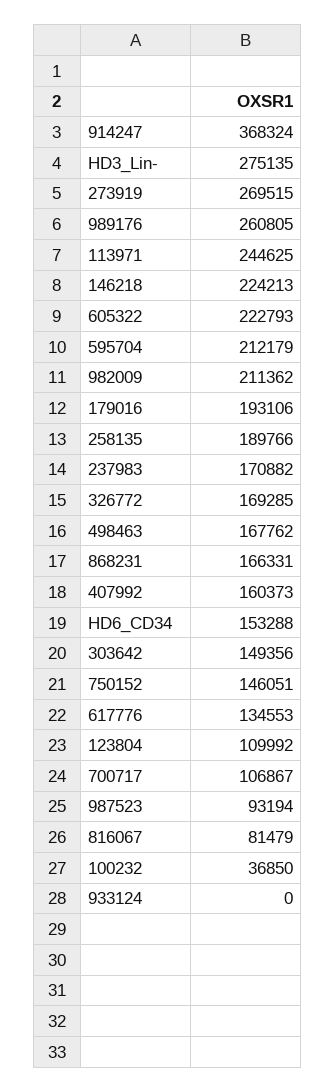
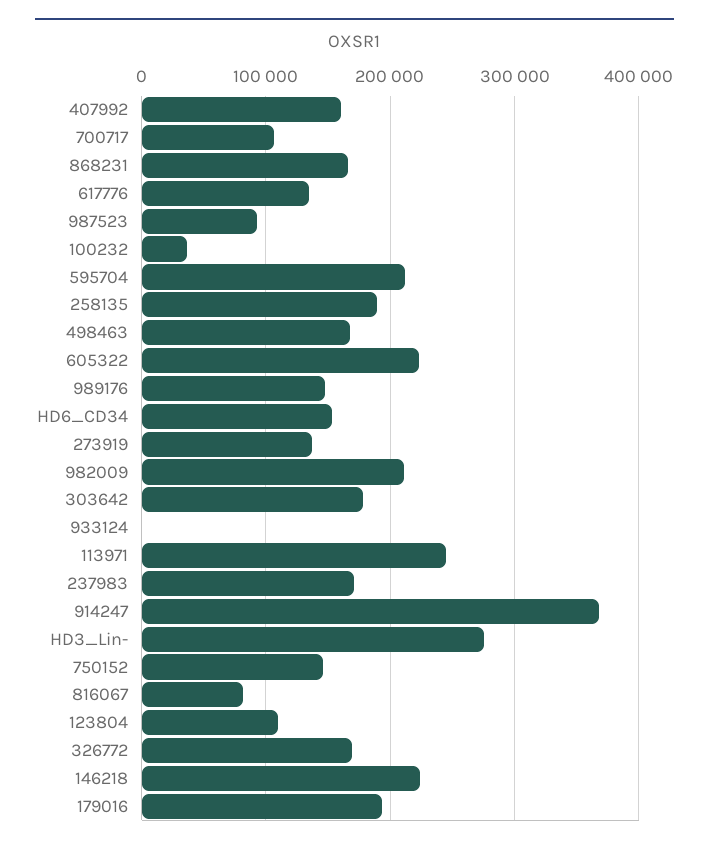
273919: 269515 -> 140000
989176: 260805 -> 150000
303642: 149356 -> 180000

